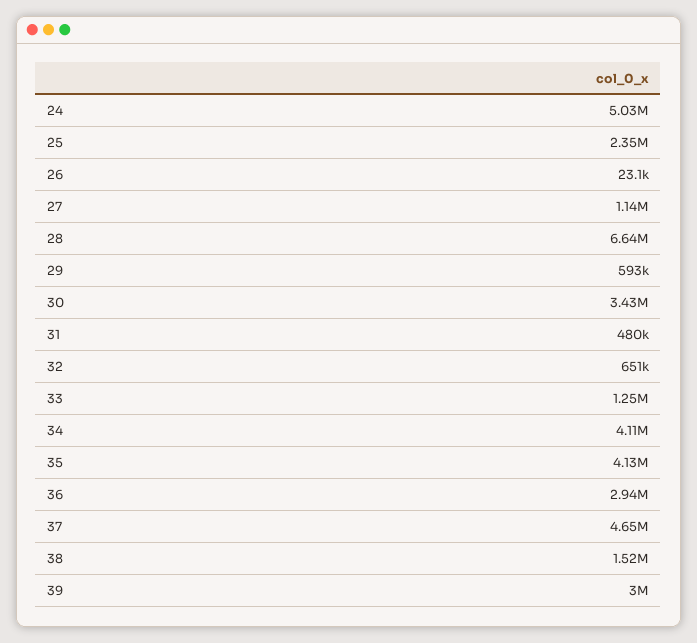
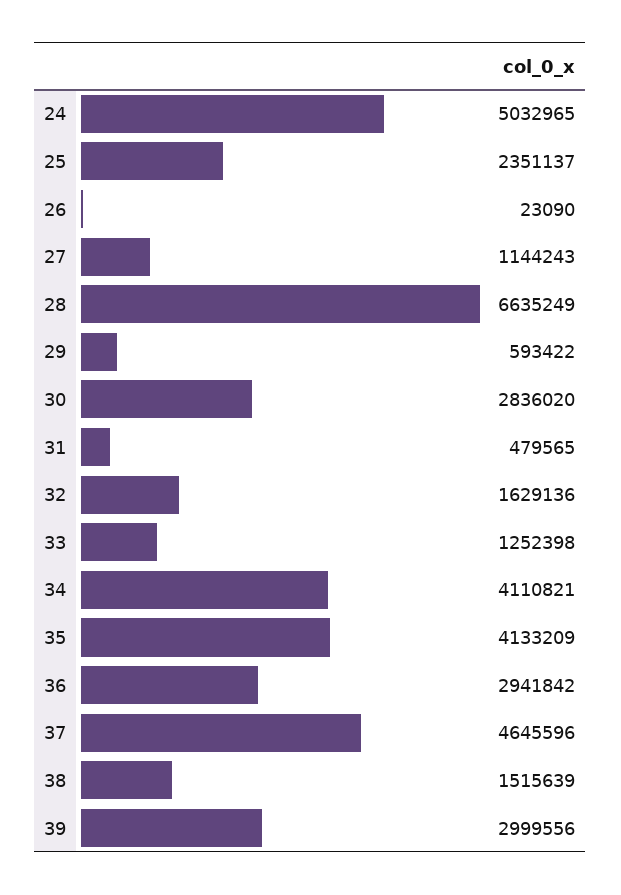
30: 3430000 -> 2836020
32: 651000 -> 1629136

